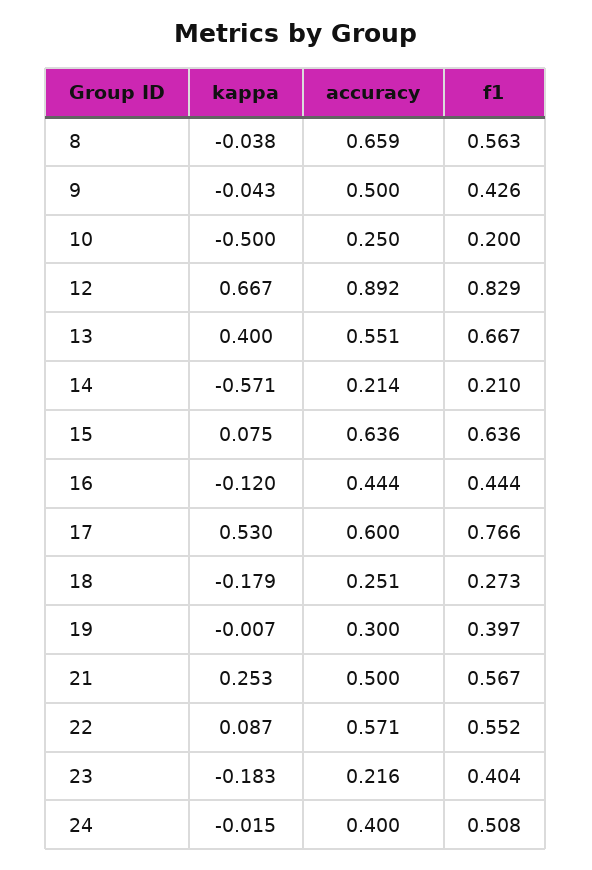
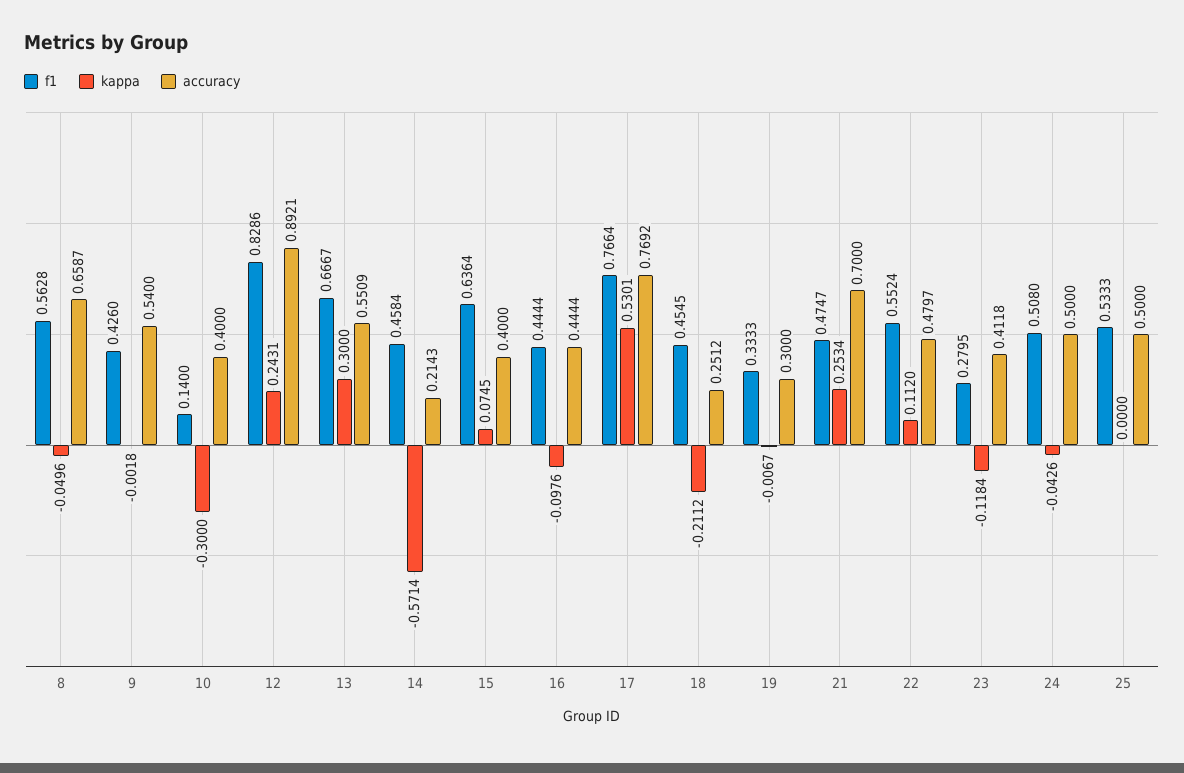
kappa, 8: -0.038 -> -0.0496
kappa, 9: -0.043 -> -0.0018
accuracy, 9: 0.5 -> 0.54
kappa, 10: -0.5 -> -0.3
accuracy, 10: 0.25 -> 0.4
f1, 10: 0.2 -> 0.14
kappa, 12: 0.667 -> 0.2431
kappa, 13: 0.4 -> 0.3
f1, 14: 0.21 -> 0.4584
accuracy, 15: 0.636 -> 0.4
kappa, 16: -0.12 -> -0.0976
accuracy, 17: 0.6 -> 0.7692
kappa, 18: -0.179 -> -0.2112
f1, 18: 0.273 -> 0.4545
f1, 19: 0.397 -> 0.3333
accuracy, 21: 0.5 -> 0.7
f1, 21: 0.567 -> 0.4747
kappa, 22: 0.087 -> 0.112
accuracy, 22: 0.571 -> 0.4797
kappa, 23: -0.183 -> -0.1184
accuracy, 23: 0.216 -> 0.4118
f1, 23: 0.404 -> 0.2795
kappa, 24: -0.015 -> -0.0426
accuracy, 24: 0.4 -> 0.5
f1, 25: none -> 0.5333
kappa, 25: none -> 0
accuracy, 25: none -> 0.5

